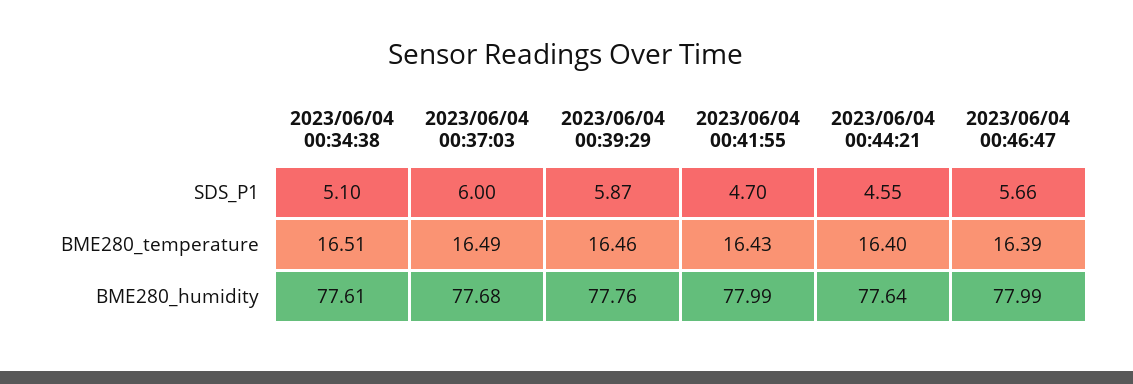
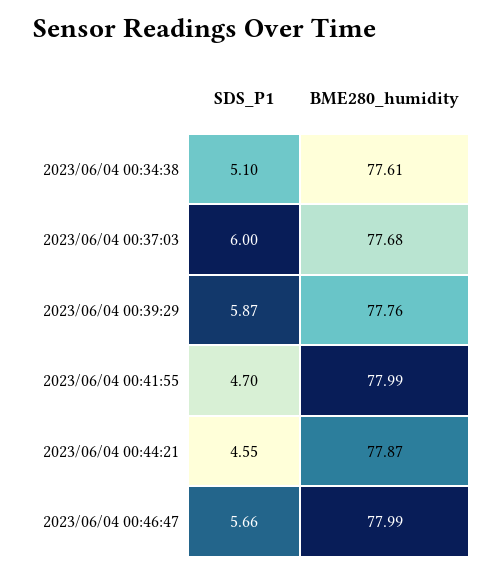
2023/06/04 00:34:38, BME280_temperature: 16.51 -> none
2023/06/04 00:37:03, BME280_temperature: 16.49 -> none
2023/06/04 00:39:29, BME280_temperature: 16.46 -> none
2023/06/04 00:41:55, BME280_temperature: 16.43 -> none
2023/06/04 00:44:21, BME280_temperature: 16.4 -> none
2023/06/04 00:46:47, BME280_temperature: 16.39 -> none
2023/06/04 00:44:21, BME280_humidity: 77.64 -> 77.87

